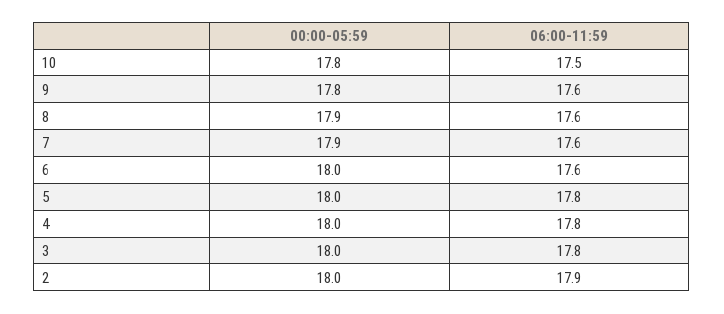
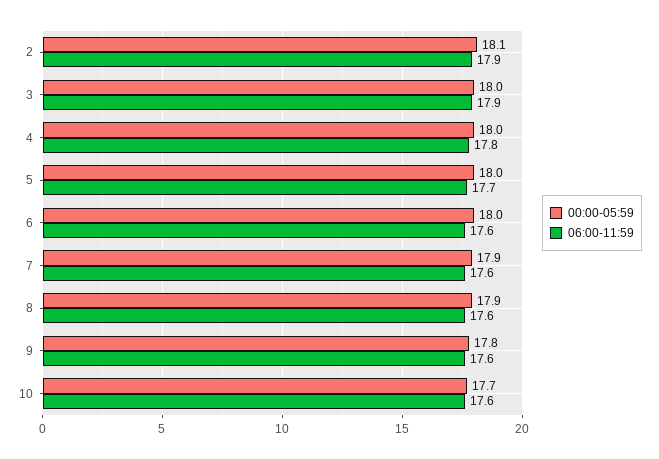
00:00-05:59, 10: 17.8 -> 17.7
06:00-11:59, 10: 17.5 -> 17.6
06:00-11:59, 5: 17.8 -> 17.7
06:00-11:59, 3: 17.8 -> 17.9
00:00-05:59, 2: 18 -> 18.1

